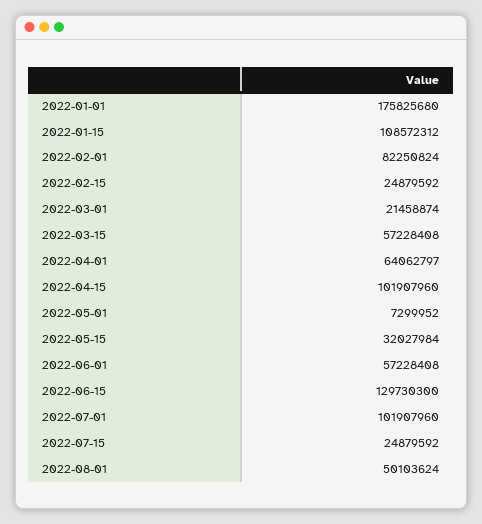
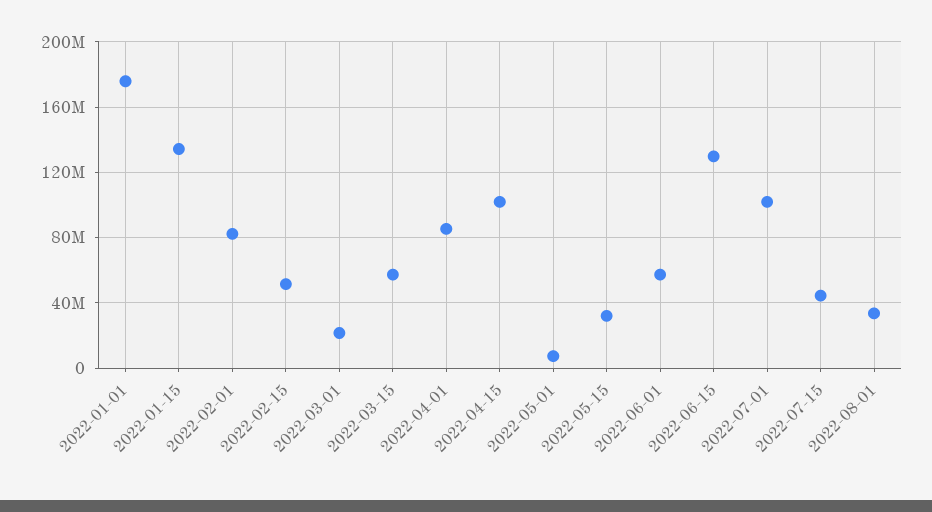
2022-01-15: 108572312 -> 135000000
2022-02-15: 24879592 -> 50000000
2022-04-01: 64062797 -> 85000000
2022-07-15: 24879592 -> 45000000
2022-08-01: 50103624 -> 35000000

